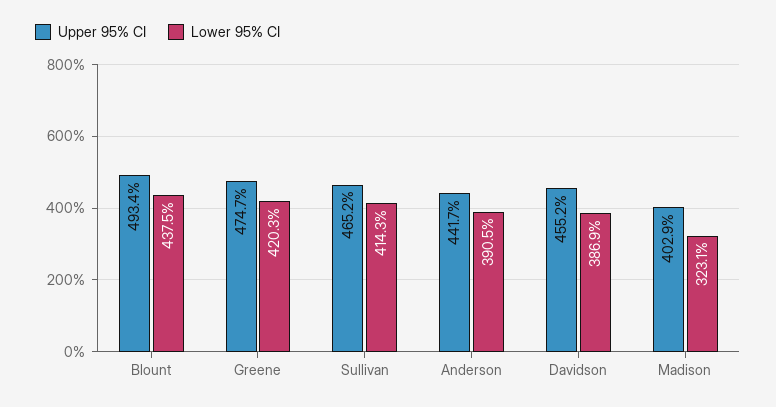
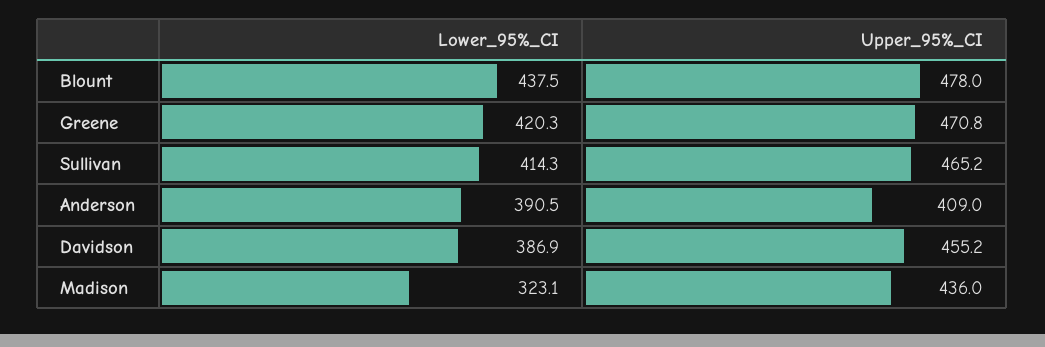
Upper 95% CI, Blount: 493.4 -> 478
Upper 95% CI, Greene: 474.7 -> 470.8
Upper 95% CI, Anderson: 441.7 -> 409
Upper 95% CI, Madison: 402.9 -> 436

